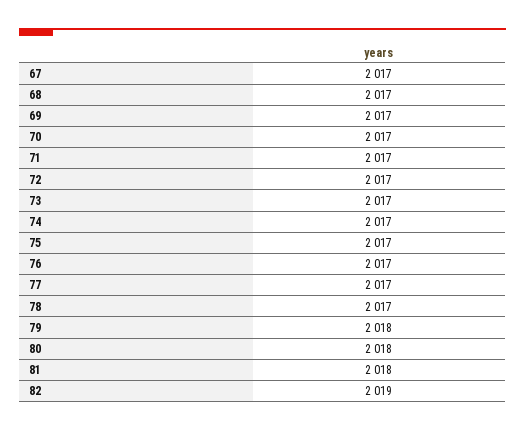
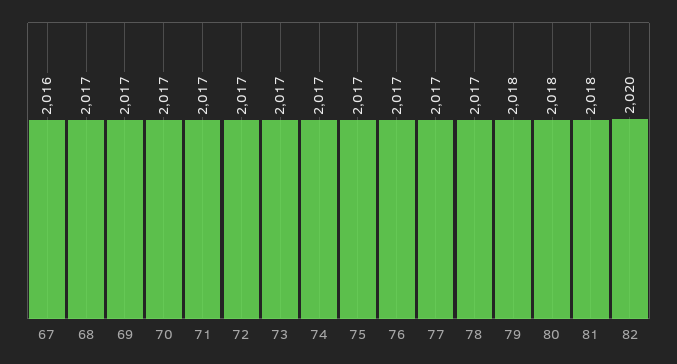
67: 2017 -> 2016
82: 2019 -> 2020

